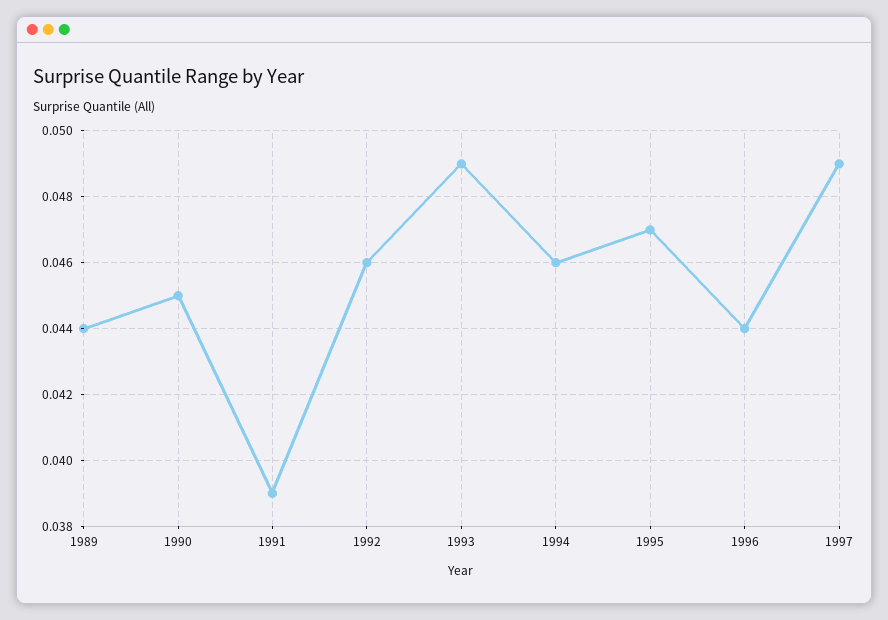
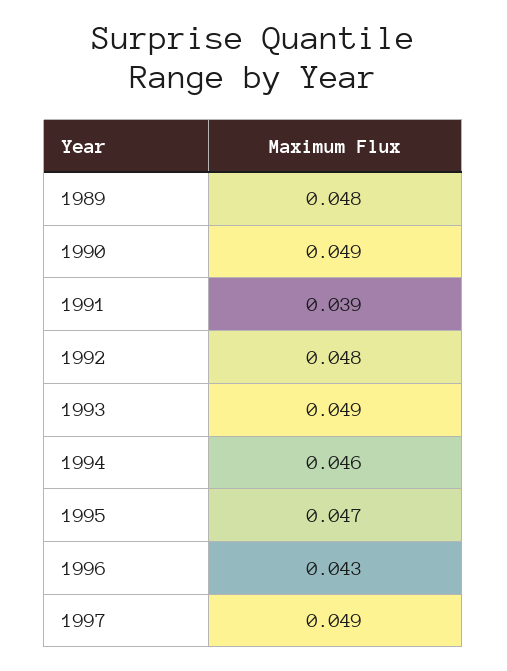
1989: 0.044 -> 0.048
1990: 0.045 -> 0.049
1992: 0.046 -> 0.048
1996: 0.044 -> 0.043

